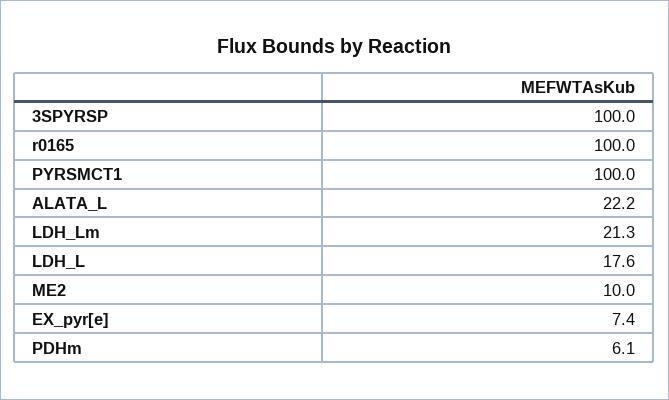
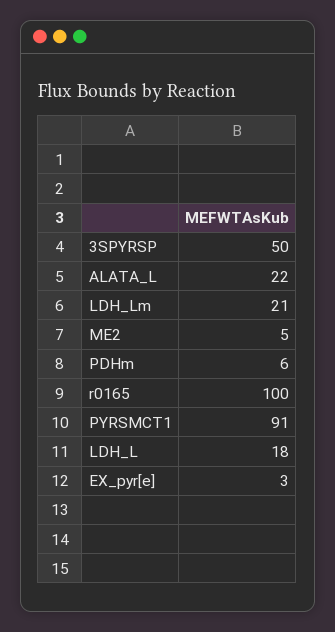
3SPYRSP: 100 -> 50
PYRSMCT1: 100 -> 91
ME2: 10 -> 5
EX_pyr[e]: 7.4 -> 3

